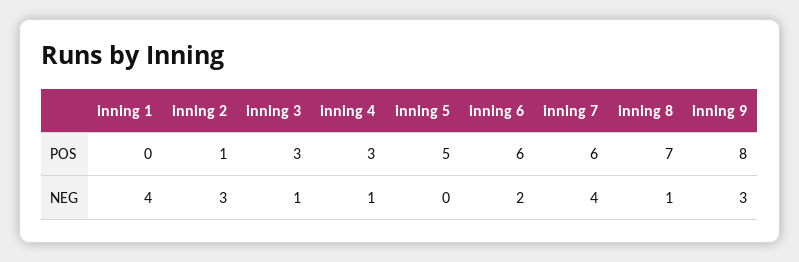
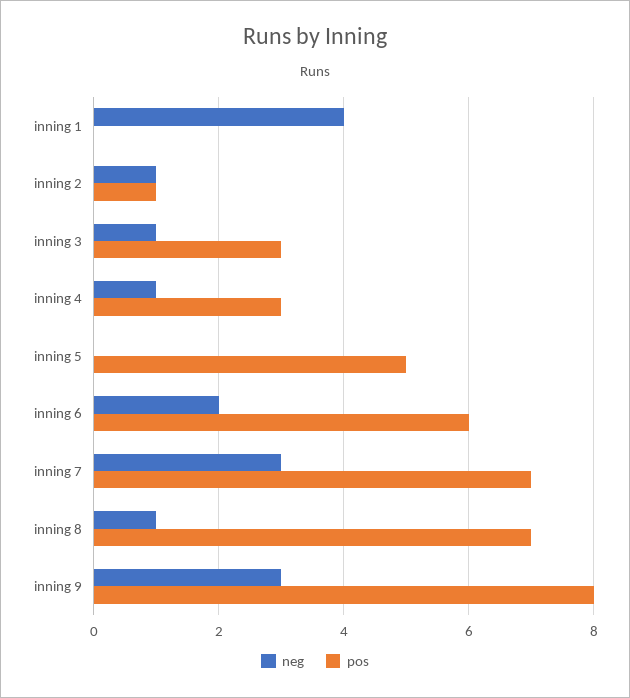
POS, inning 7: 6 -> 7
NEG, inning 2: 3 -> 1
NEG, inning 7: 4 -> 3

